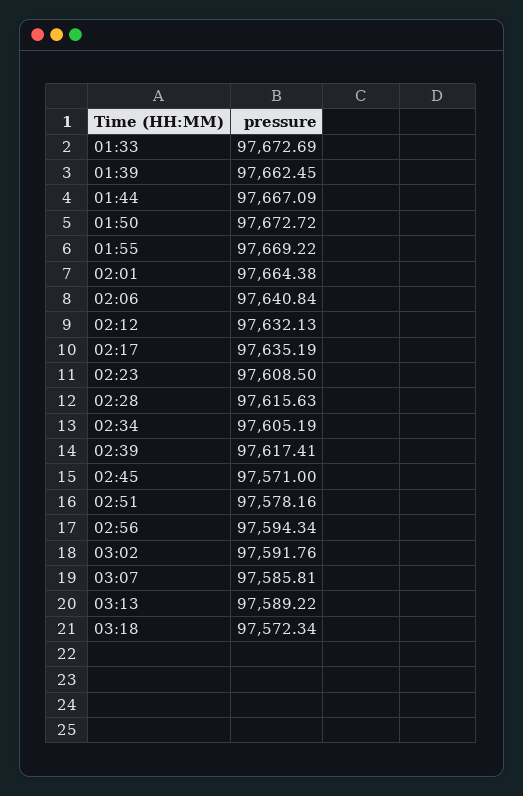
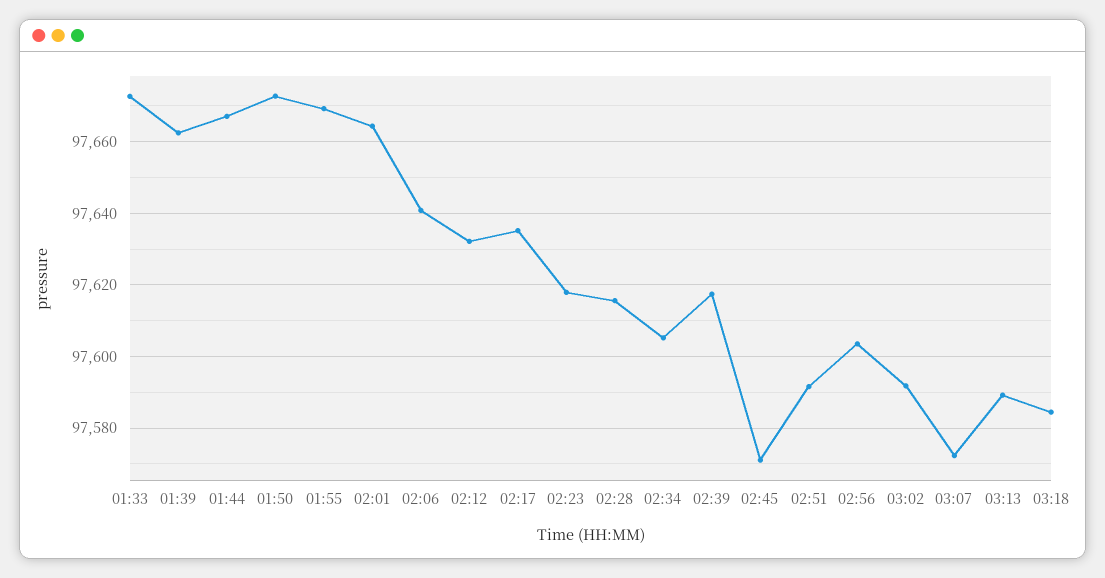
02:23: 97608.5 -> 97618
02:51: 97578.16 -> 97592
02:56: 97594.34 -> 97604
03:07: 97585.81 -> 97572
03:18: 97572.34 -> 97584

